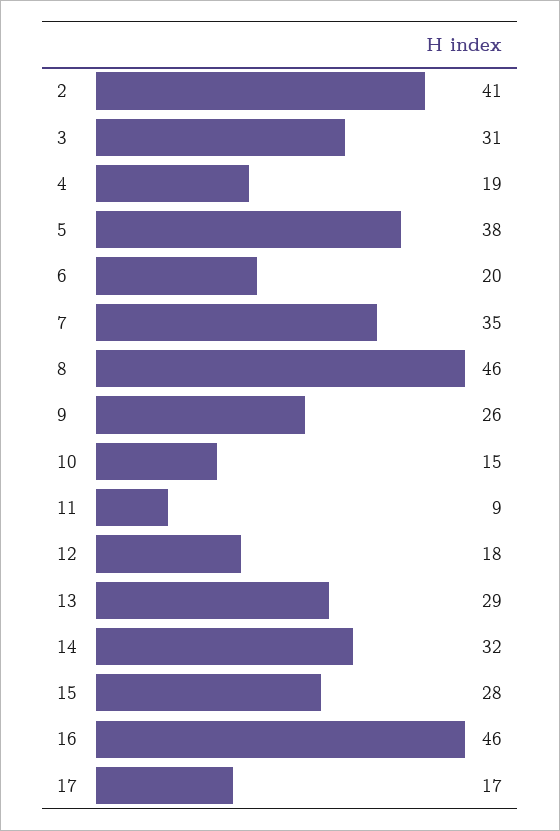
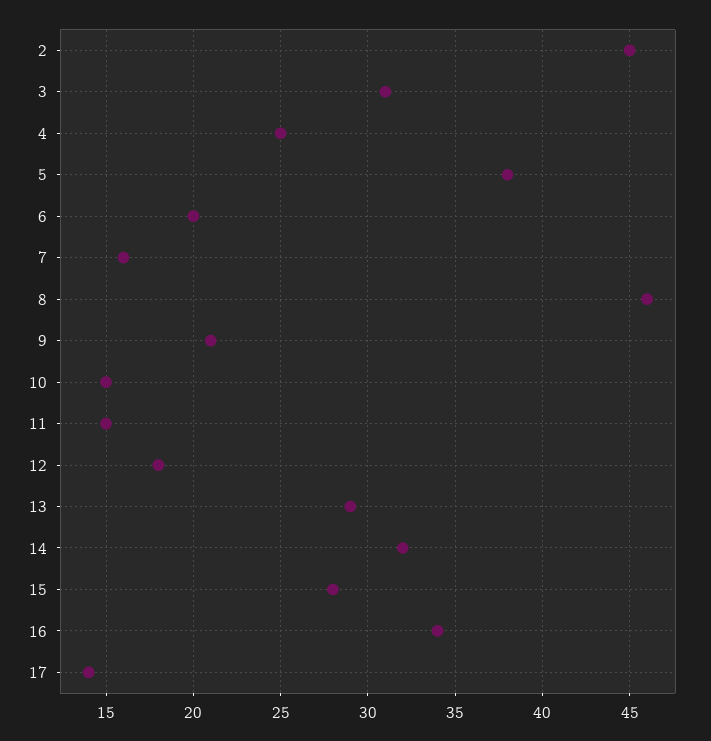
2: 41 -> 45
4: 19 -> 25
7: 35 -> 16
9: 26 -> 21
11: 9 -> 15
16: 46 -> 34
17: 17 -> 14

